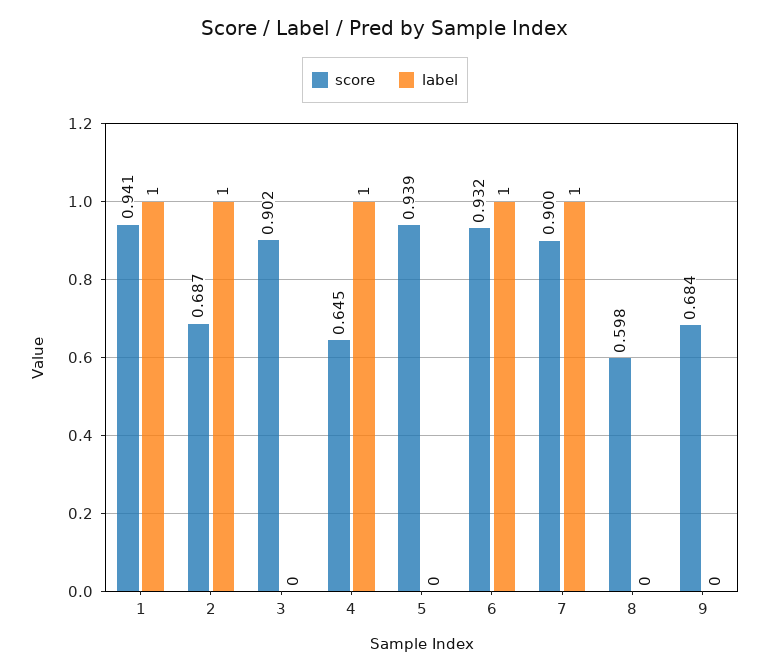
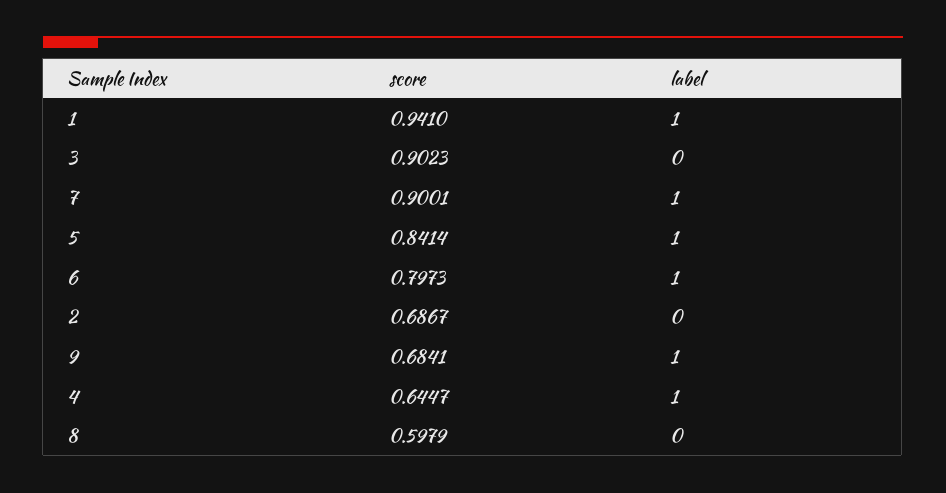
label, 2: 1 -> 0
score, 5: 0.939 -> 0.8414
label, 5: 0 -> 1
score, 6: 0.932 -> 0.7973
label, 9: 0 -> 1

